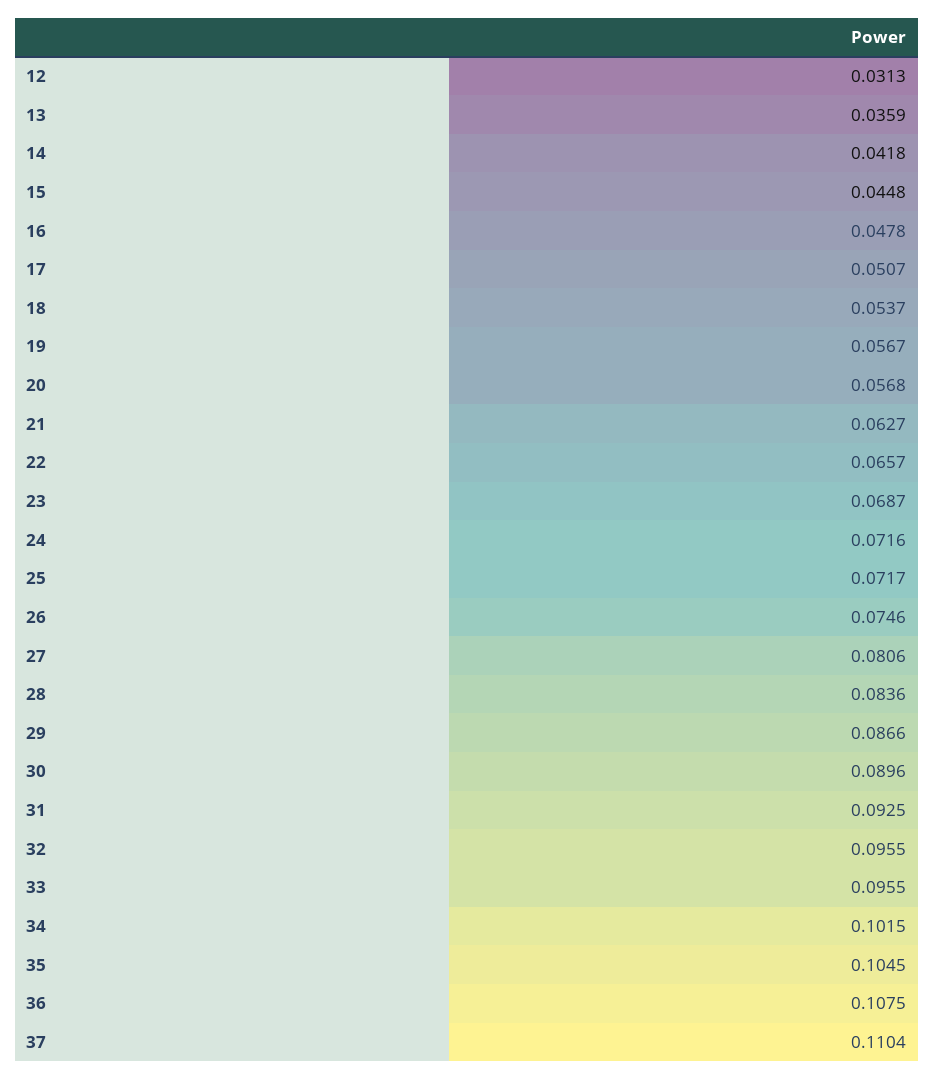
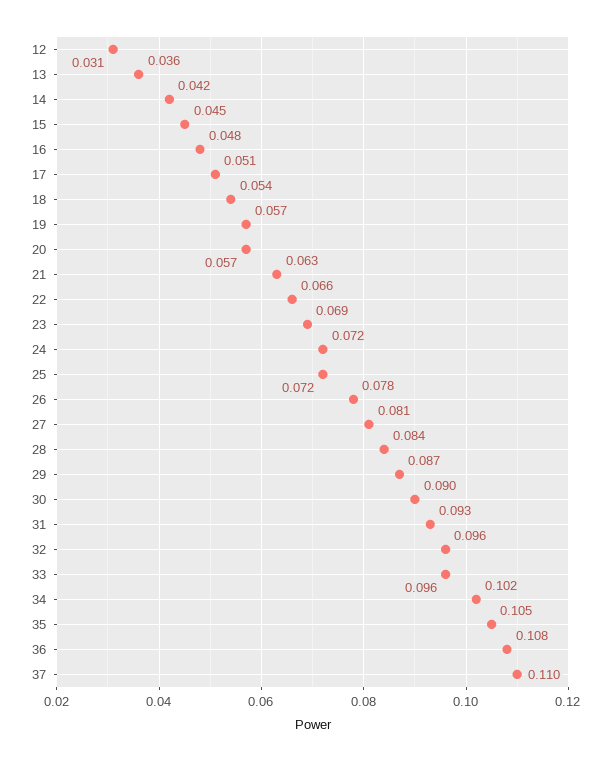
26: 0.0746 -> 0.078

